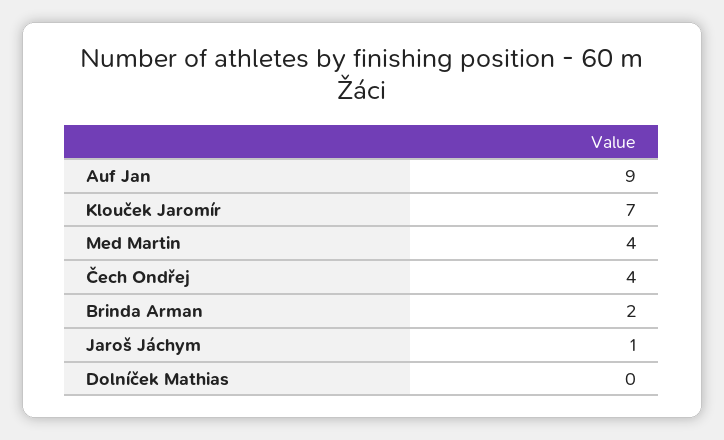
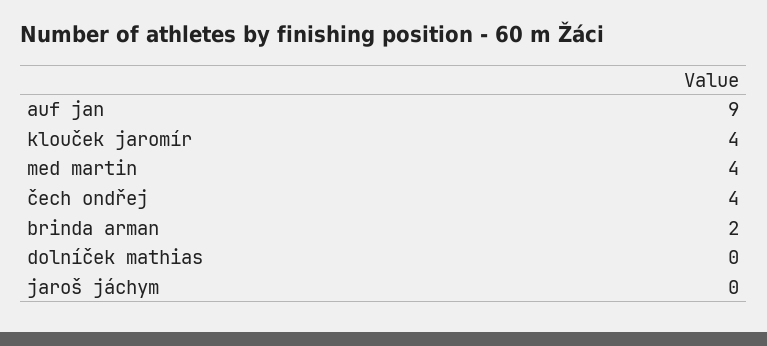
Klouček Jaromír: 7 -> 4
Jaroš Jáchym: 1 -> 0

